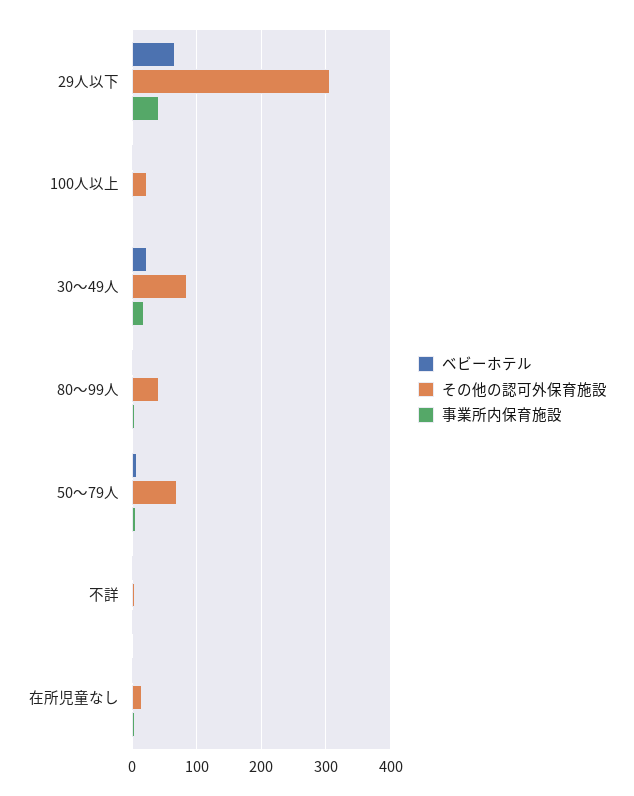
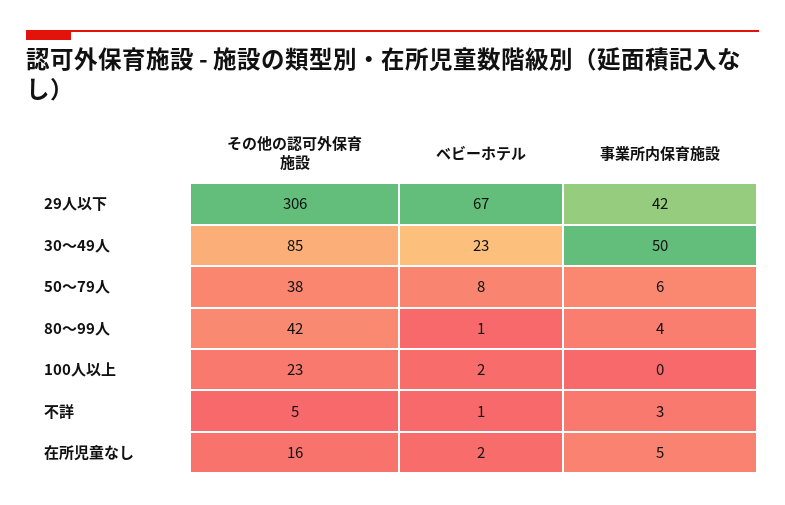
事業所内保育施設, 30～49人: 20 -> 50
その他の認可外保育施設, 50～79人: 70 -> 38

